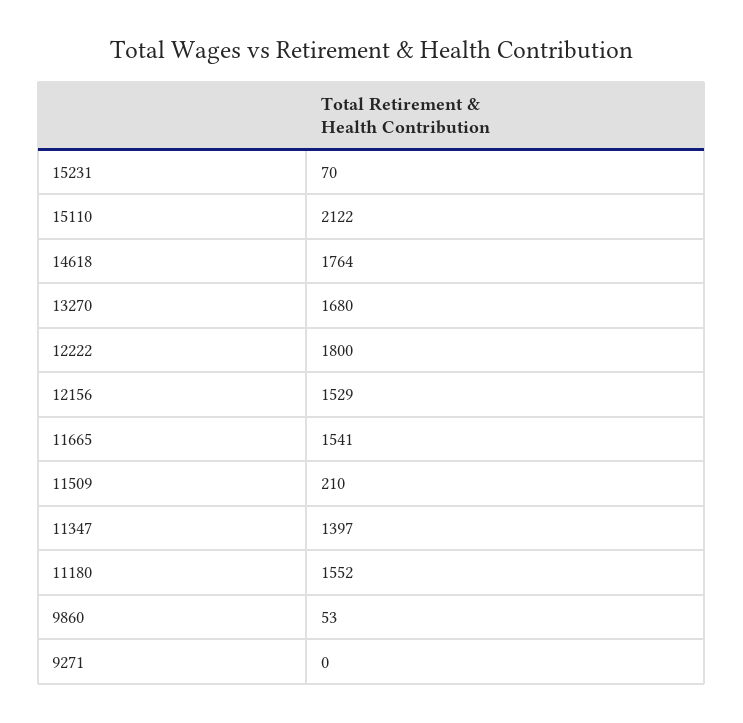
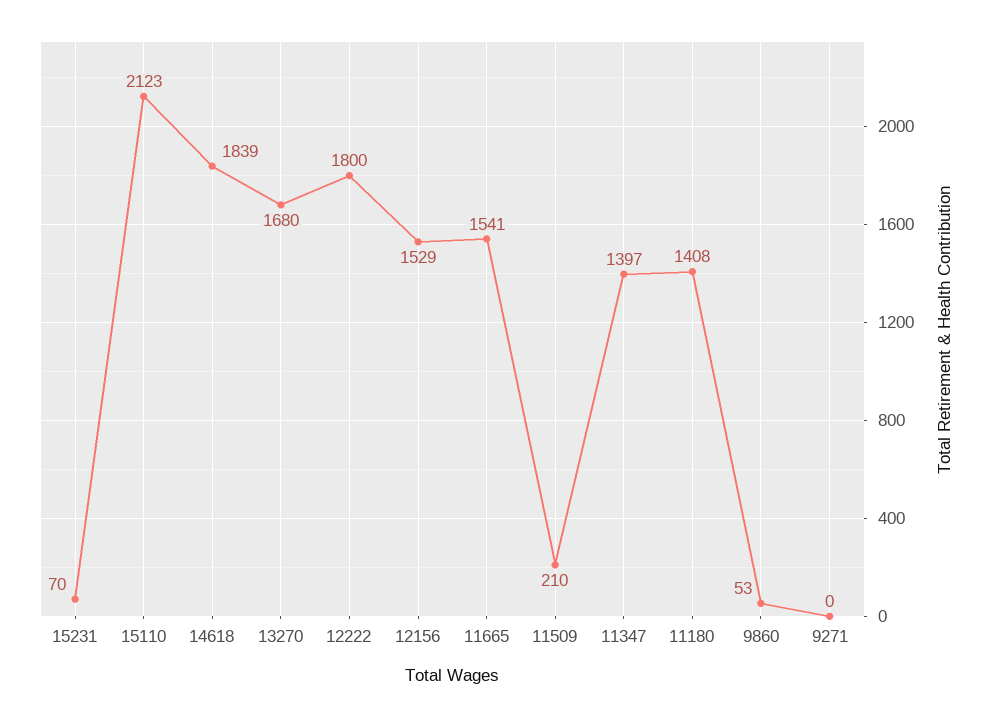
15110: 2122 -> 2123
14618: 1764 -> 1839
11180: 1552 -> 1408

